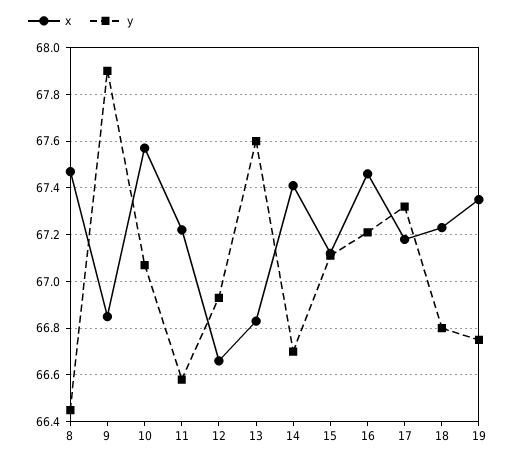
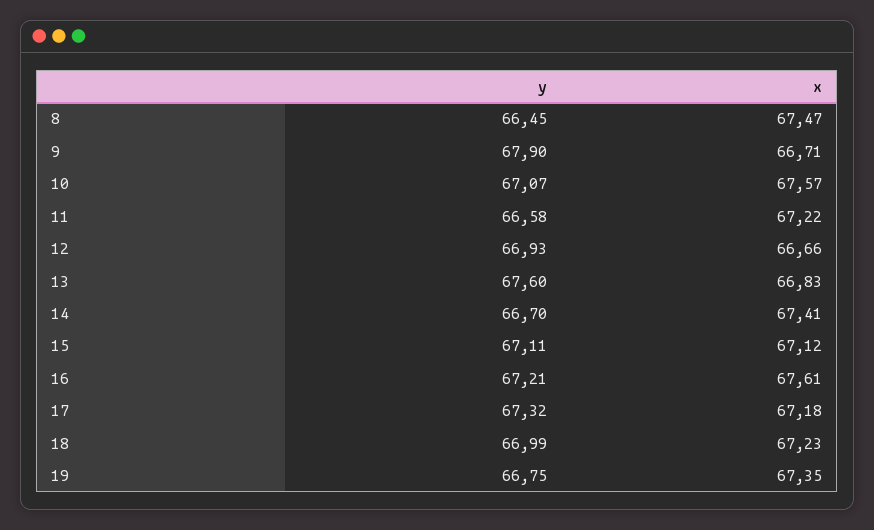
x, 9: 66.85 -> 66.71
x, 16: 67.45 -> 67.61
y, 18: 66.8 -> 66.99

